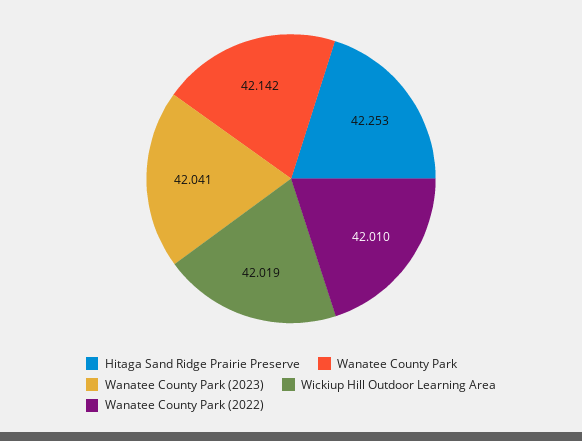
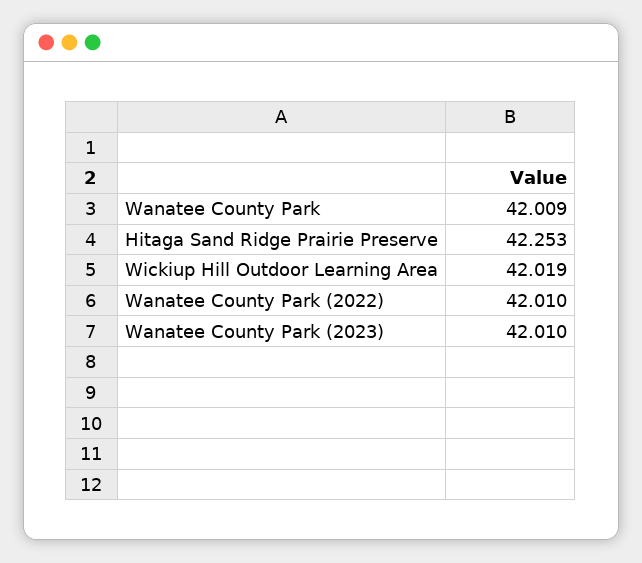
Wanatee County Park: 42.142 -> 42.009
Wanatee County Park (2023): 42.041 -> 42.01

